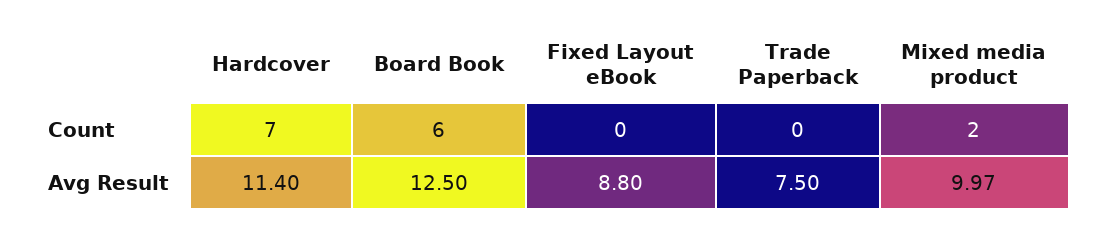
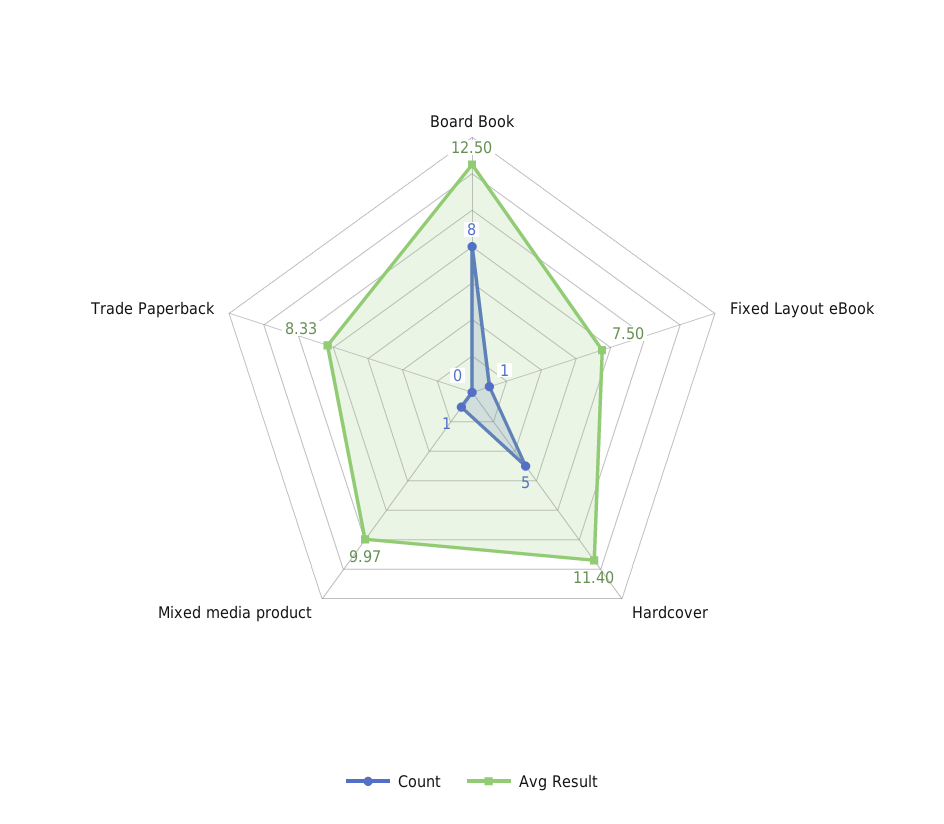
Count, Hardcover: 7 -> 5
Count, Board Book: 6 -> 8
Count, Fixed Layout eBook: 0 -> 1
Count, Mixed media product: 2 -> 1
Avg Result, Fixed Layout eBook: 8.8 -> 7.5
Avg Result, Trade Paperback: 7.5 -> 8.33

